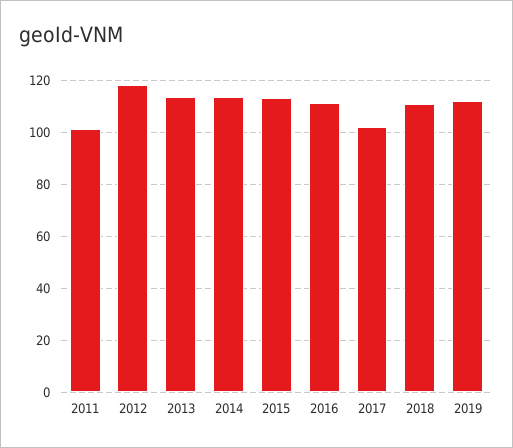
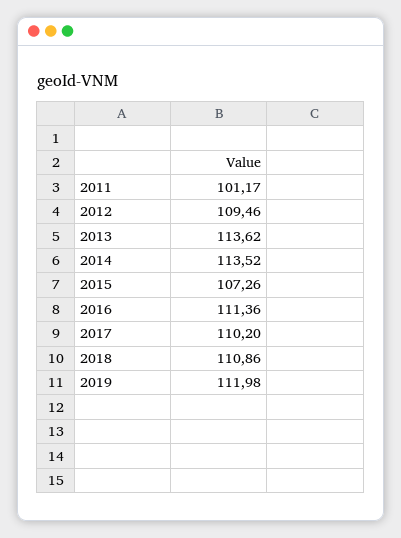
2012: 117.5 -> 109.46
2015: 112.5 -> 107.26
2017: 102.5 -> 110.2

